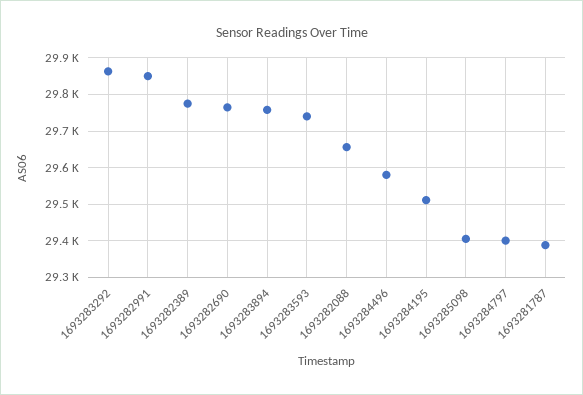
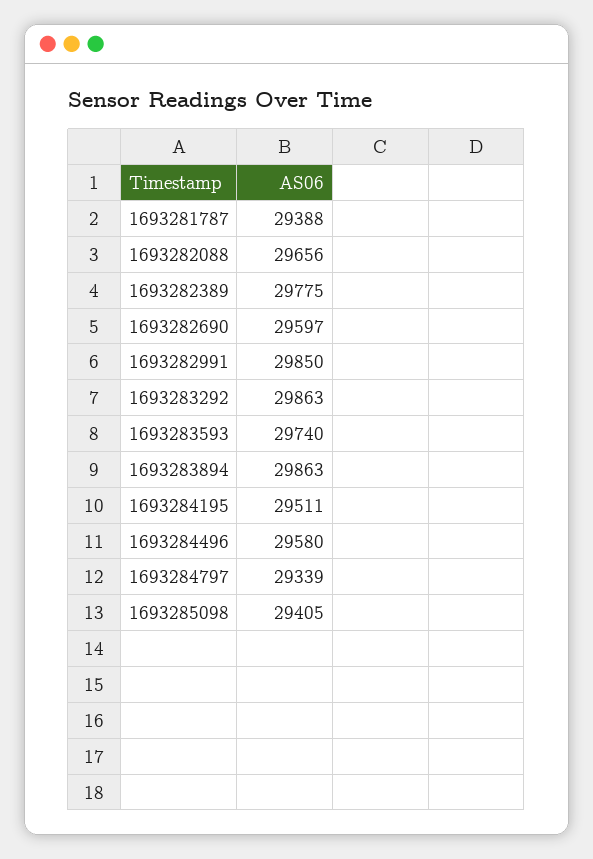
1693282690: 29760 -> 29597
1693283894: 29760 -> 29863
1693284797: 29400 -> 29339

